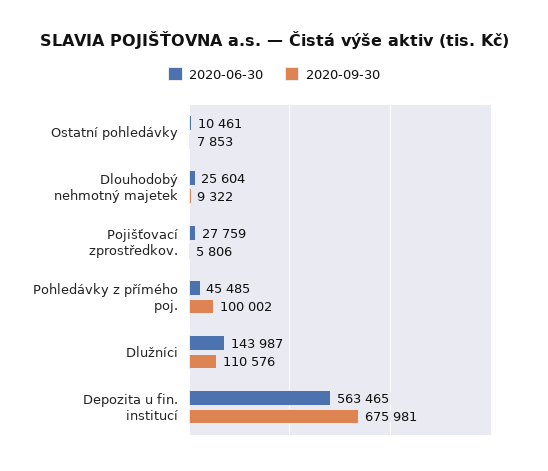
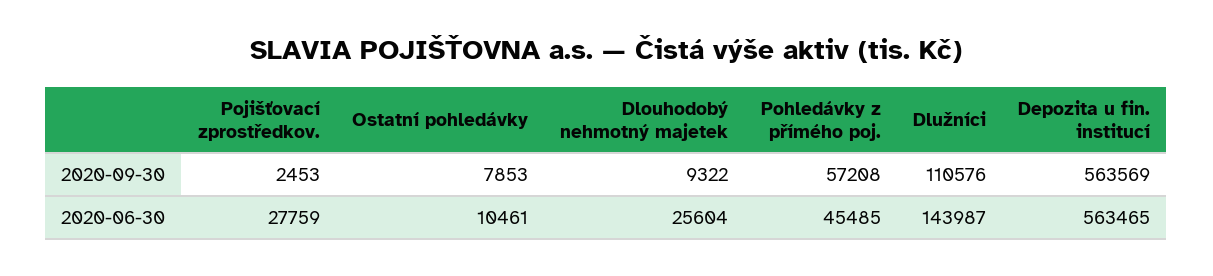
2020-09-30, Pojišťovací zprostředkov.: 5806 -> 2453
2020-09-30, Pohledávky z přímého poj.: 100002 -> 57208
2020-09-30, Depozita u fin. institucí: 675981 -> 563569

